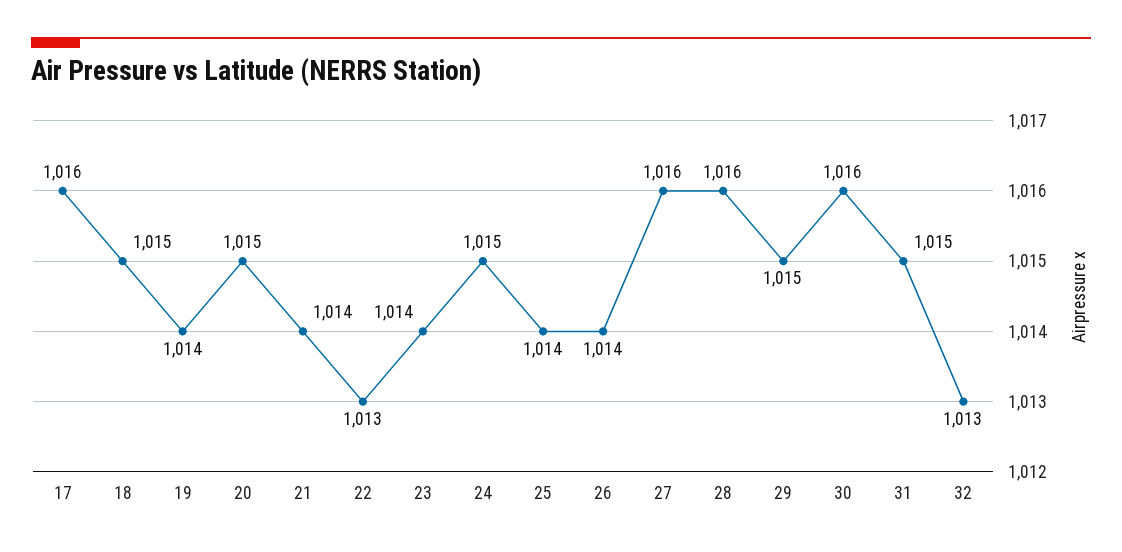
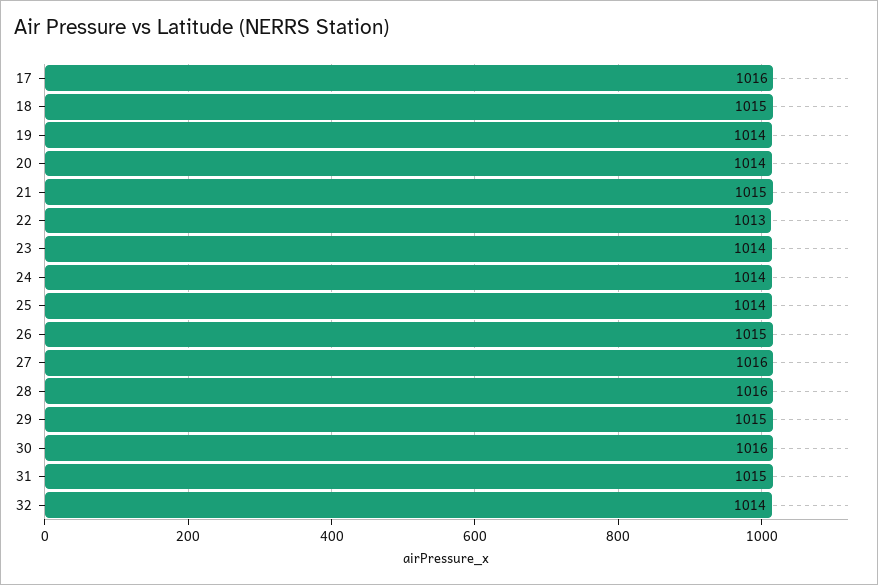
20: 1015 -> 1014
21: 1014 -> 1015
24: 1015 -> 1014
26: 1014 -> 1015
32: 1013 -> 1014

